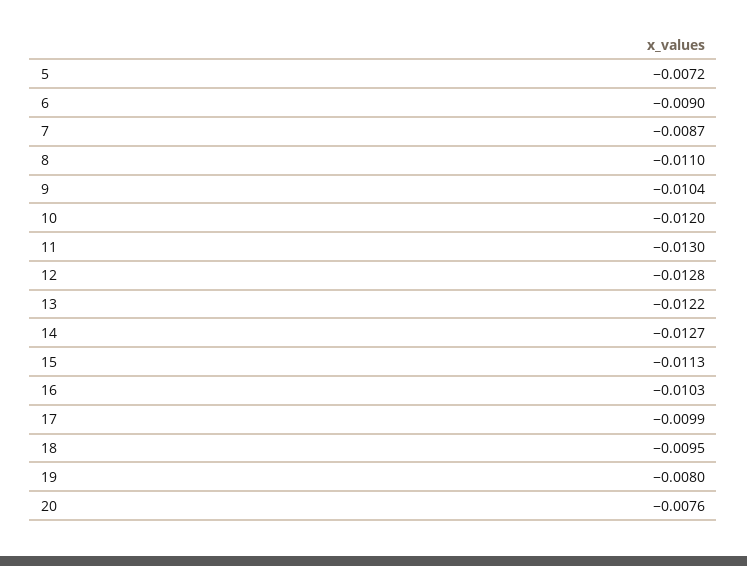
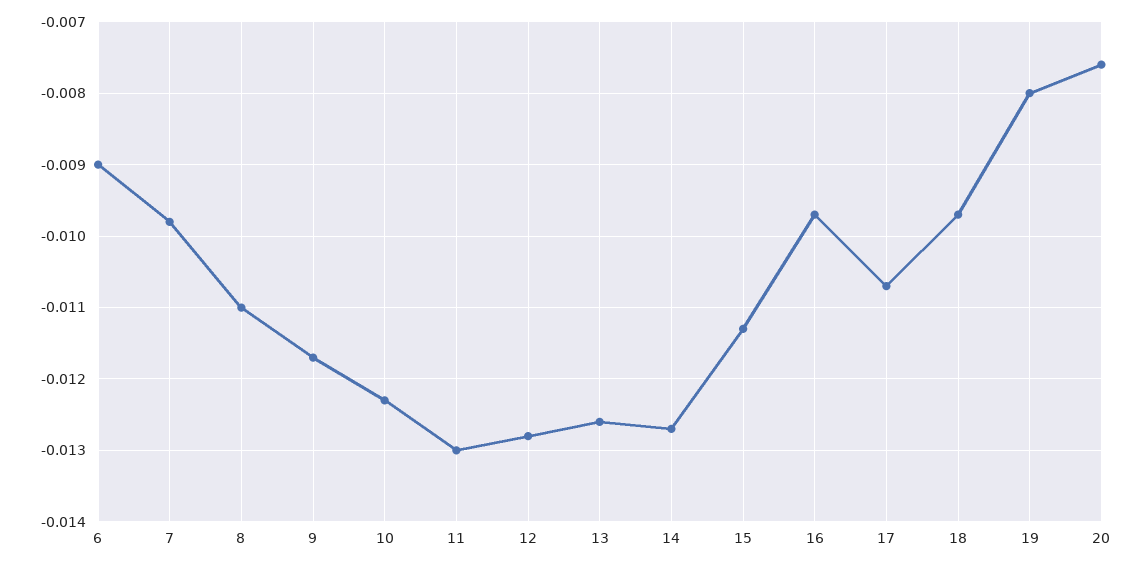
5: -0.0072 -> none
7: -0.0087 -> -0.0098
9: -0.0104 -> -0.0117
10: -0.012 -> -0.0123
13: -0.0122 -> -0.0126
16: -0.0103 -> -0.0097
17: -0.0099 -> -0.0107
18: -0.0095 -> -0.0097

